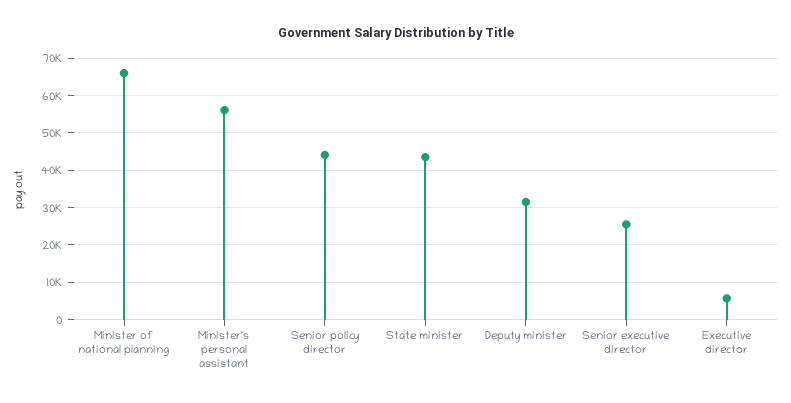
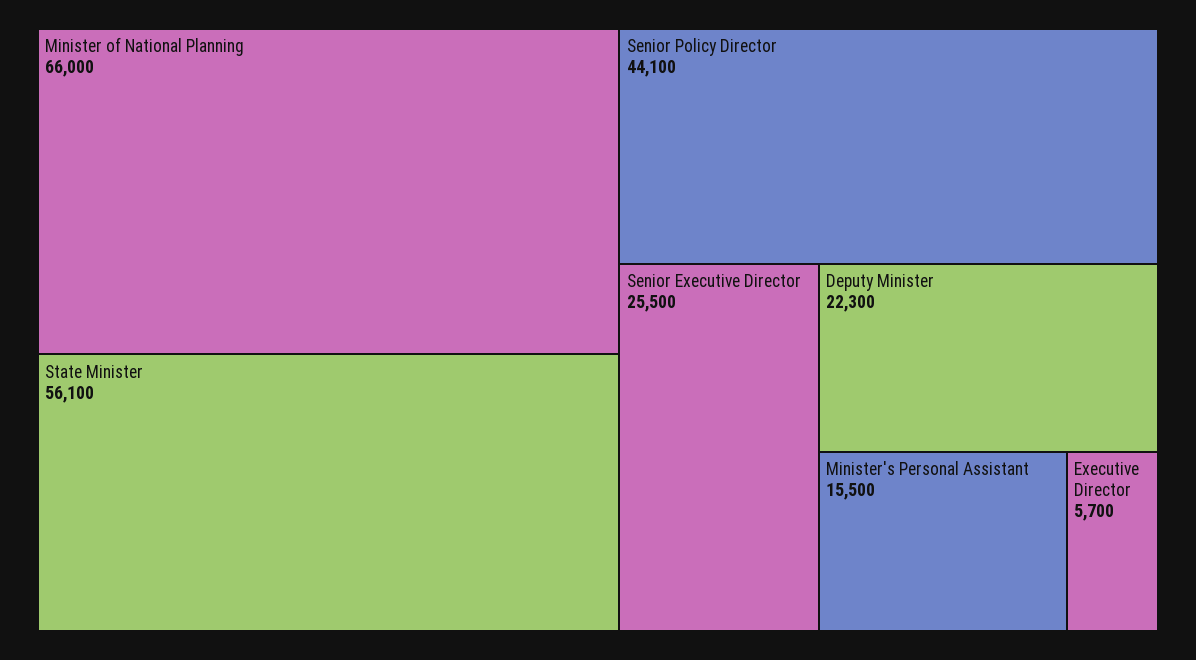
Minister's personal assistant: 56000 -> 15500
State minister: 44000 -> 56100
Deputy minister: 32000 -> 22300

